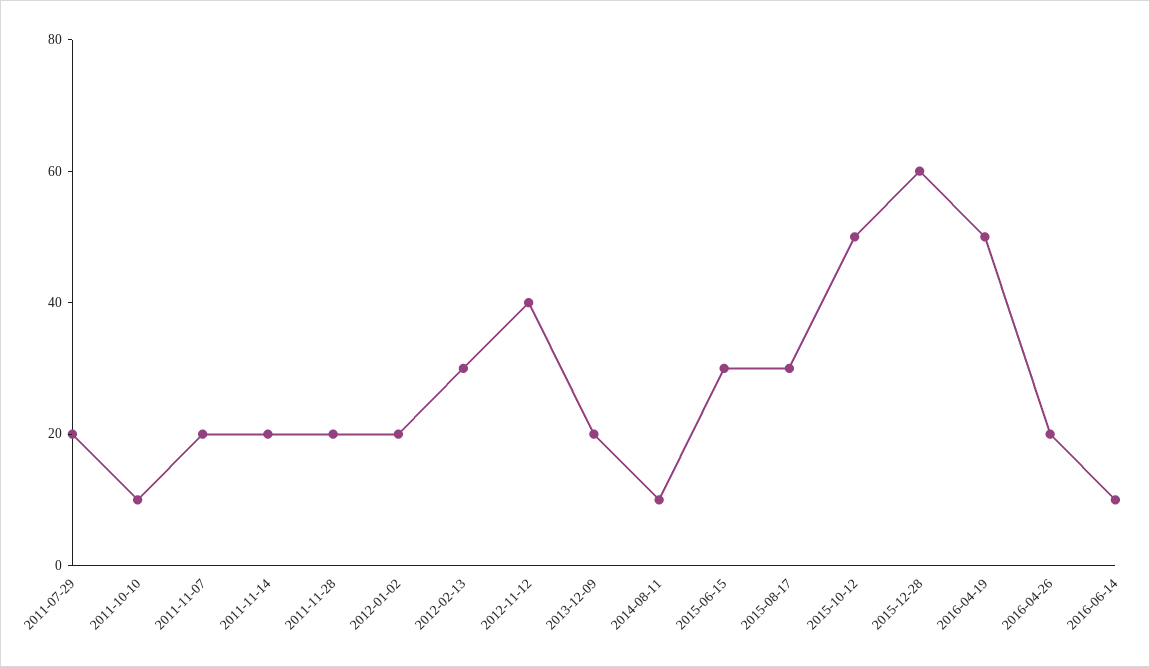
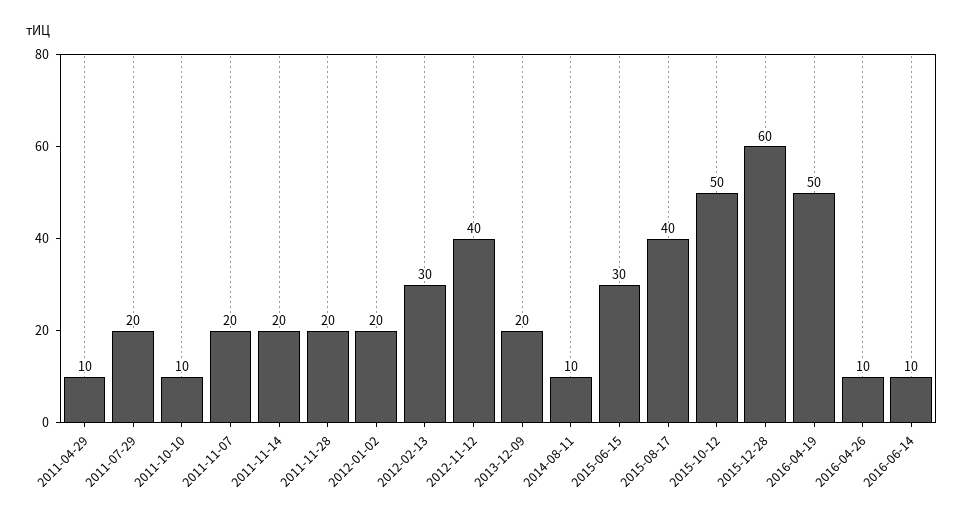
2015-08-17: 30 -> 40
2016-04-26: 20 -> 10
2011-04-29: none -> 10

